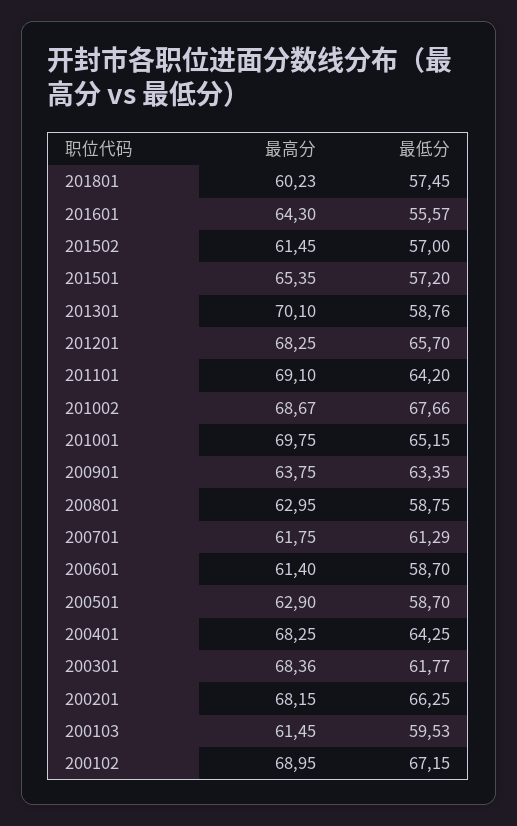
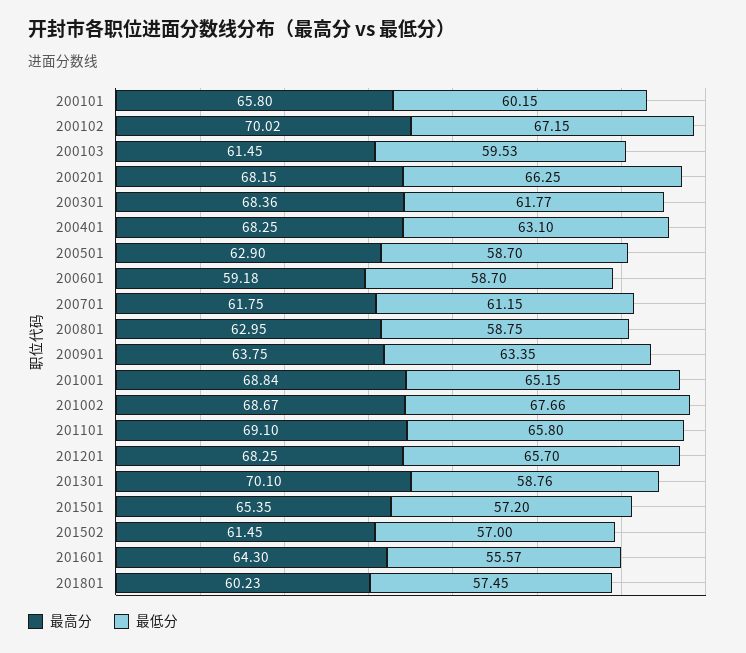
最低分, 201101: 64.2 -> 65.8
最高分, 201001: 69.75 -> 68.84
最低分, 200701: 61.29 -> 61.15
最高分, 200601: 61.4 -> 59.18
最低分, 200401: 64.25 -> 63.1
最高分, 200102: 68.95 -> 70.02
最高分, 200101: none -> 65.8
最低分, 200101: none -> 60.15

